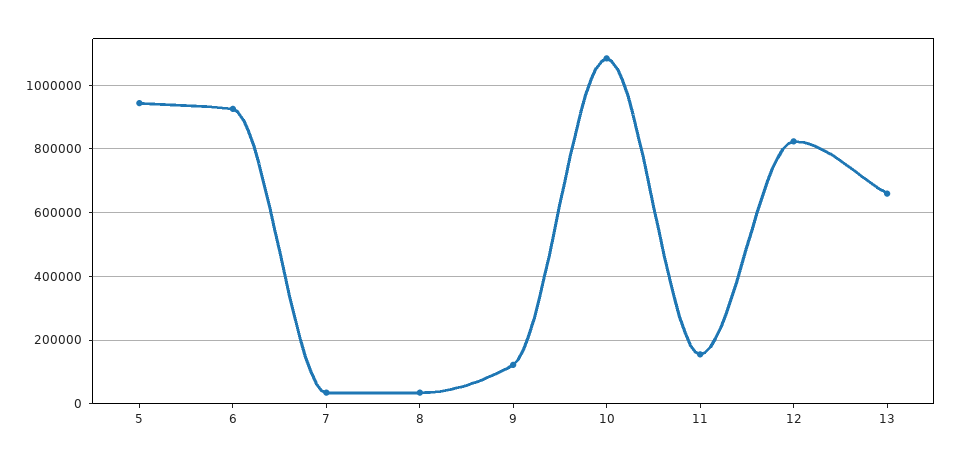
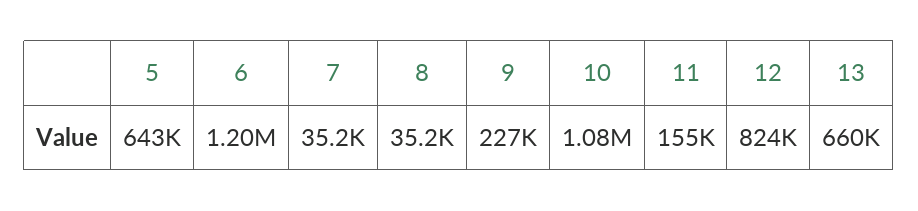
5: 940000 -> 643000
6: 920000 -> 1200000
9: 120000 -> 227000

